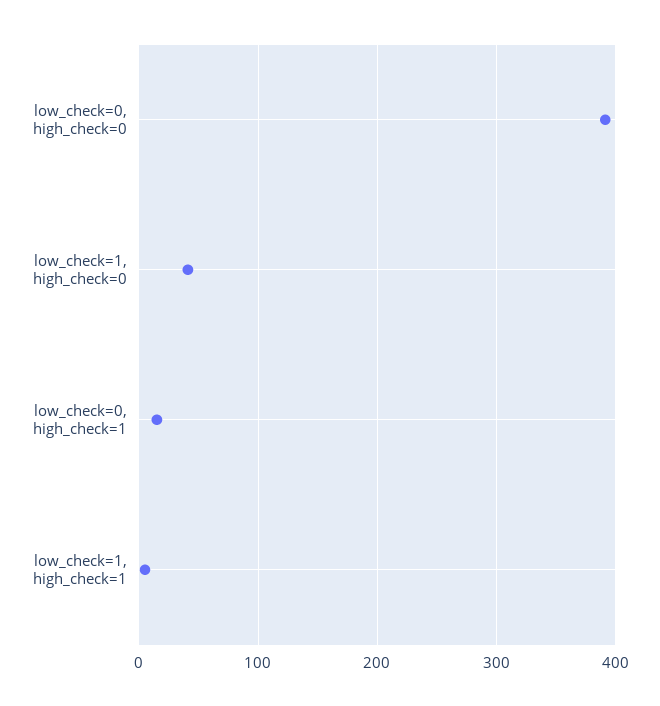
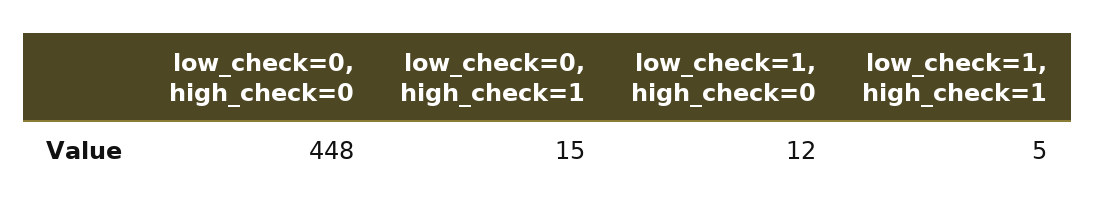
low_check=0, high_check=0: 390 -> 448
low_check=1, high_check=0: 40 -> 12

